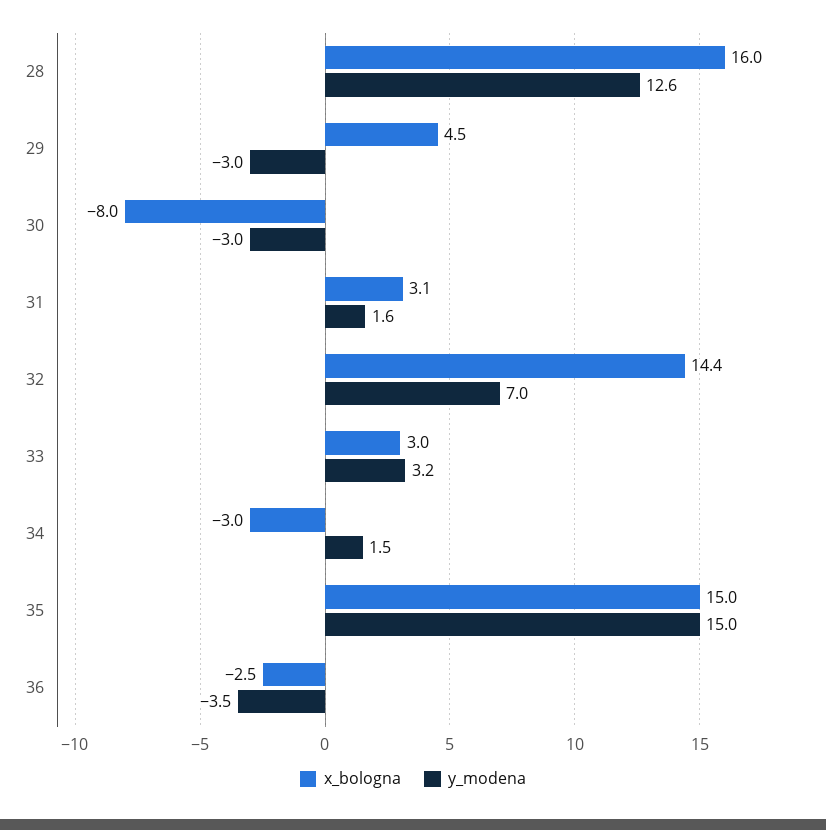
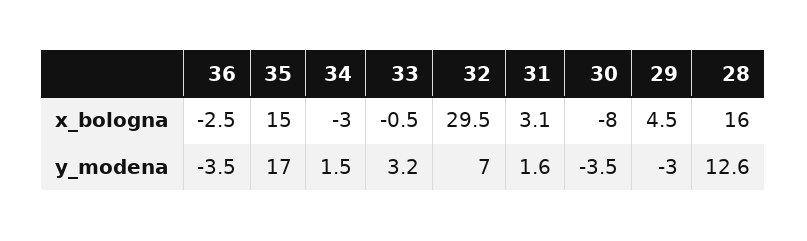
y_modena, 30: -3 -> -3.5
x_bologna, 32: 14.4 -> 29.5
x_bologna, 33: 3 -> -0.5
y_modena, 35: 15 -> 17

